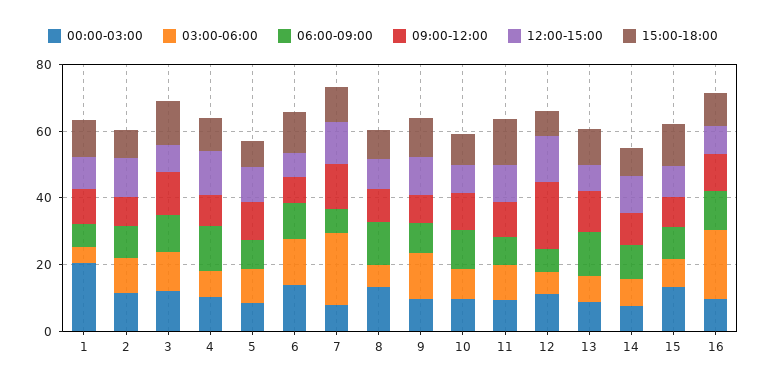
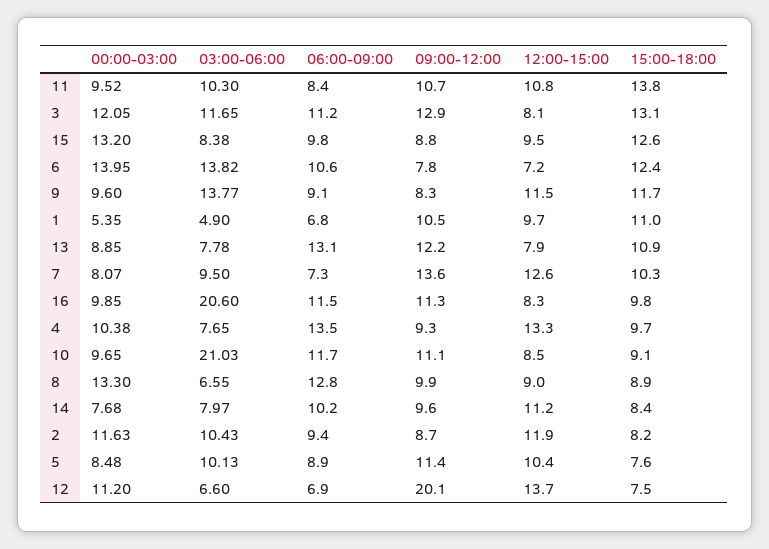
00:00-03:00, 1: 20 -> 5.35
03:00-06:00, 7: 20 -> 9.5
03:00-06:00, 10: 10 -> 21.03

